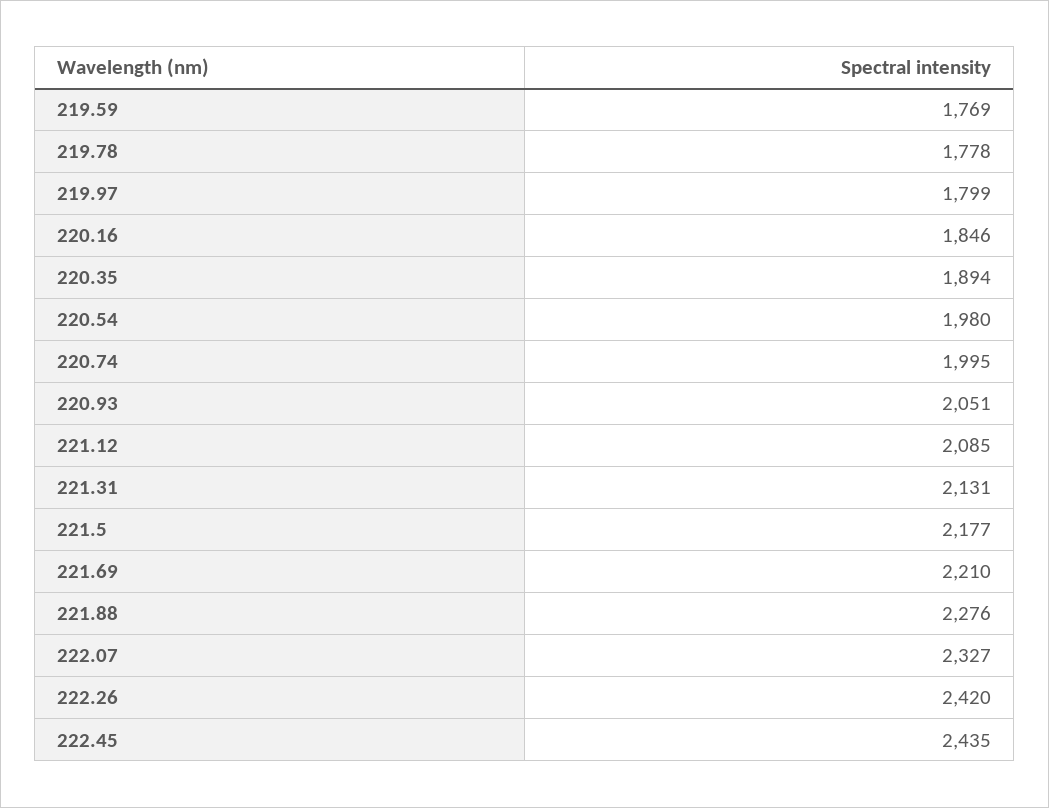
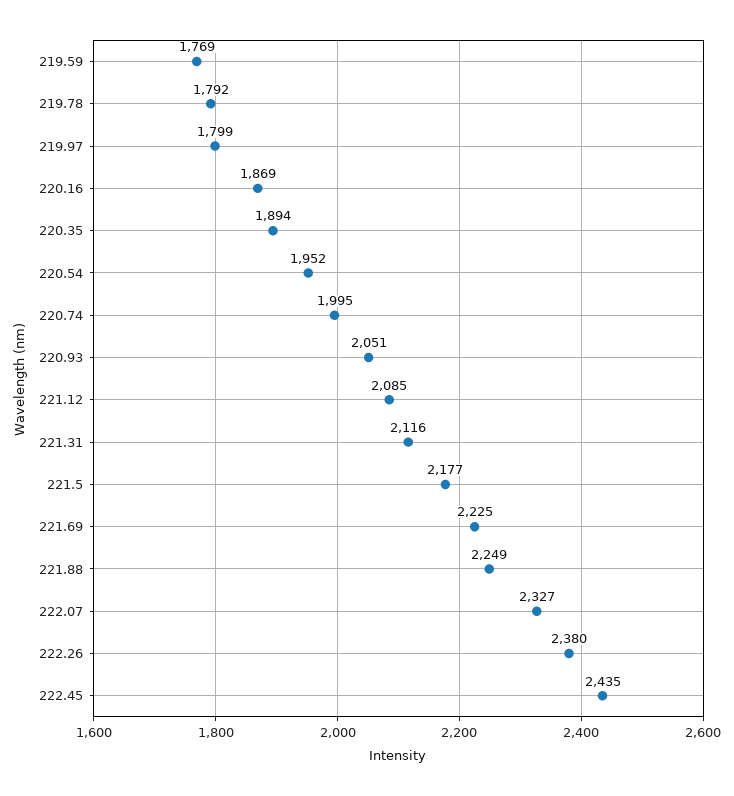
219.78: 1778 -> 1792
220.16: 1846 -> 1869
220.54: 1980 -> 1952
221.31: 2131 -> 2116
221.69: 2210 -> 2225
221.88: 2276 -> 2249
222.26: 2420 -> 2380

